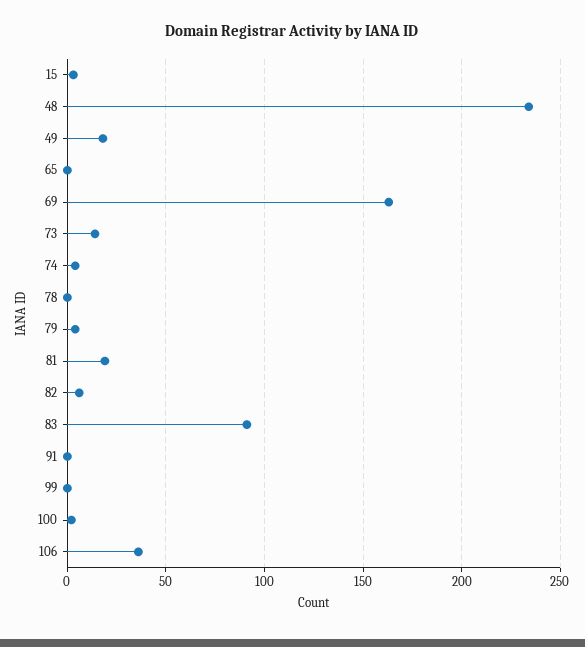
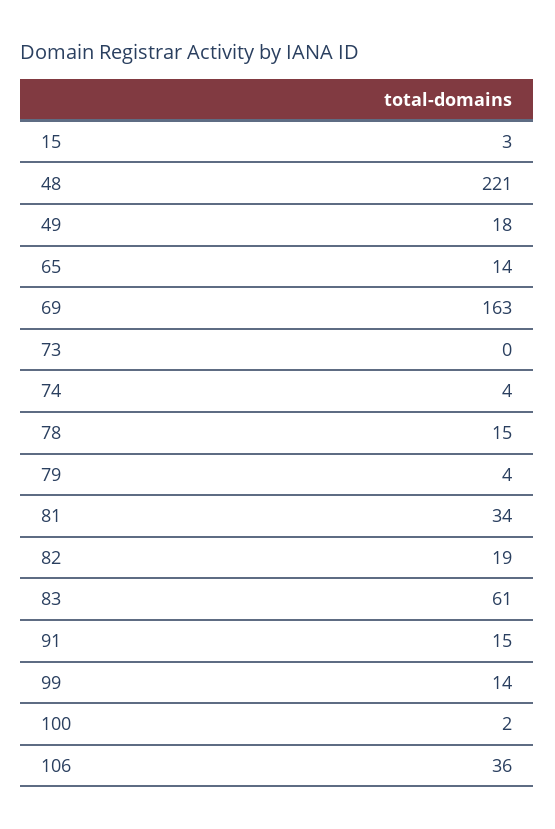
48: 235 -> 221
65: 0 -> 14
73: 15 -> 0
78: 0 -> 15
81: 20 -> 34
82: 5 -> 19
83: 90 -> 61
91: 0 -> 15
99: 0 -> 14

